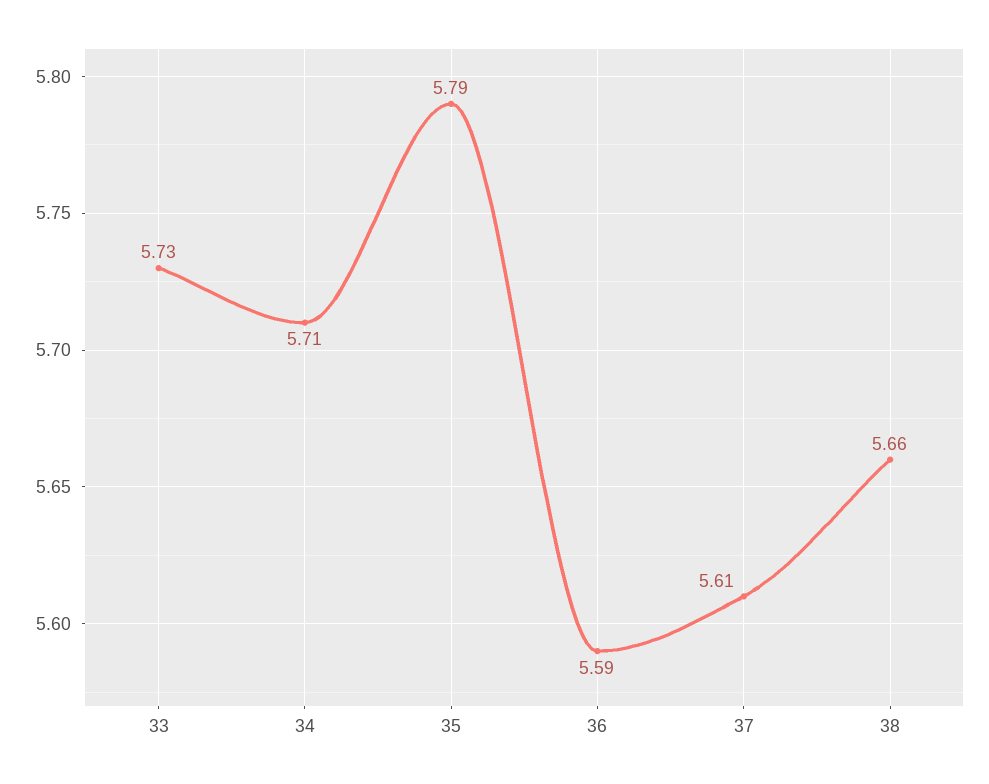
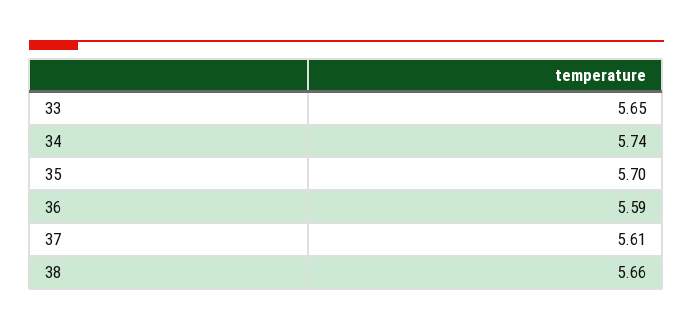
33: 5.73 -> 5.65
34: 5.71 -> 5.74
35: 5.79 -> 5.7

